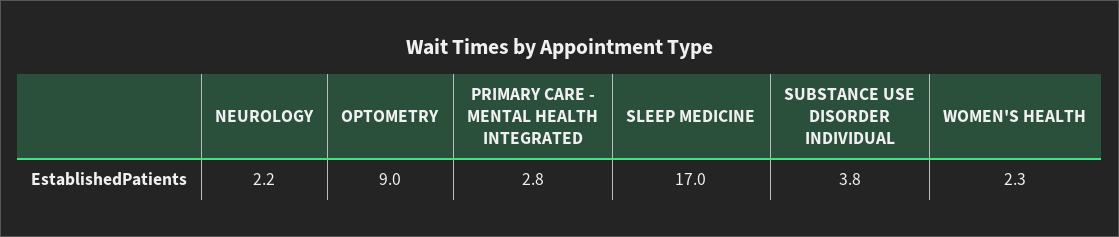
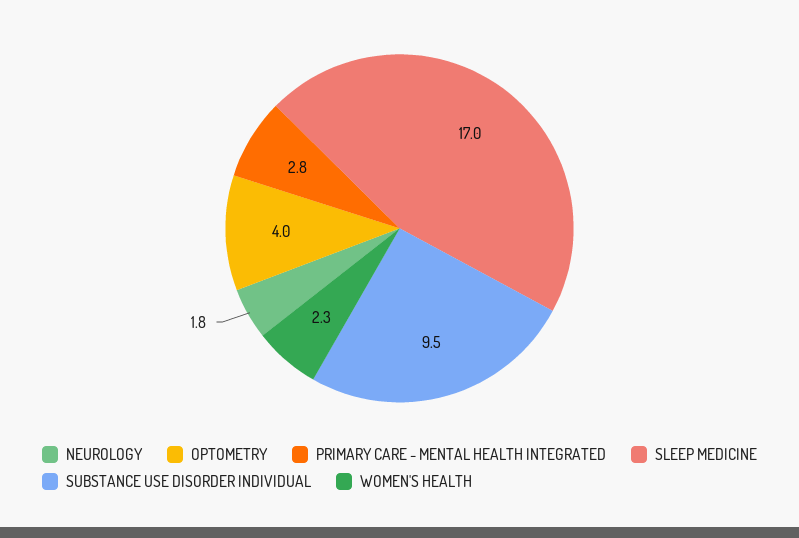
NEUROLOGY: 2.2 -> 1.8
OPTOMETRY: 9 -> 4
SUBSTANCE USE DISORDER INDIVIDUAL: 3.8 -> 9.5

